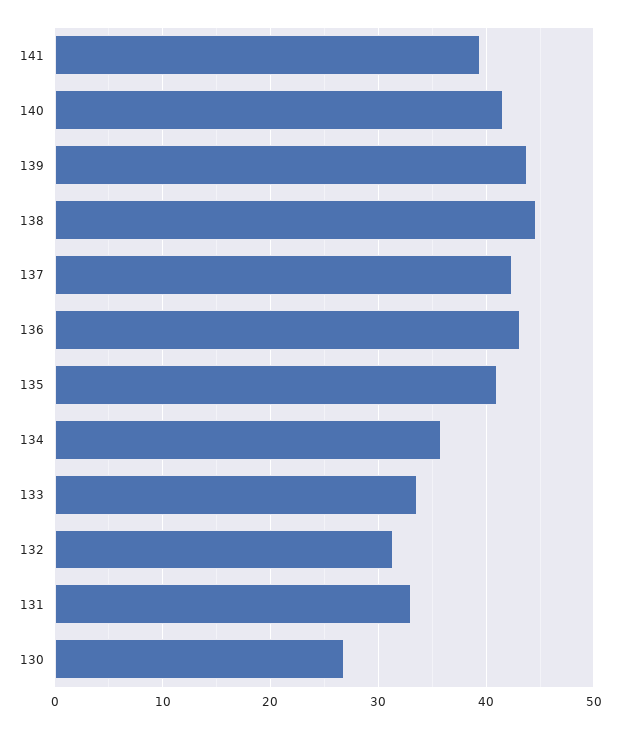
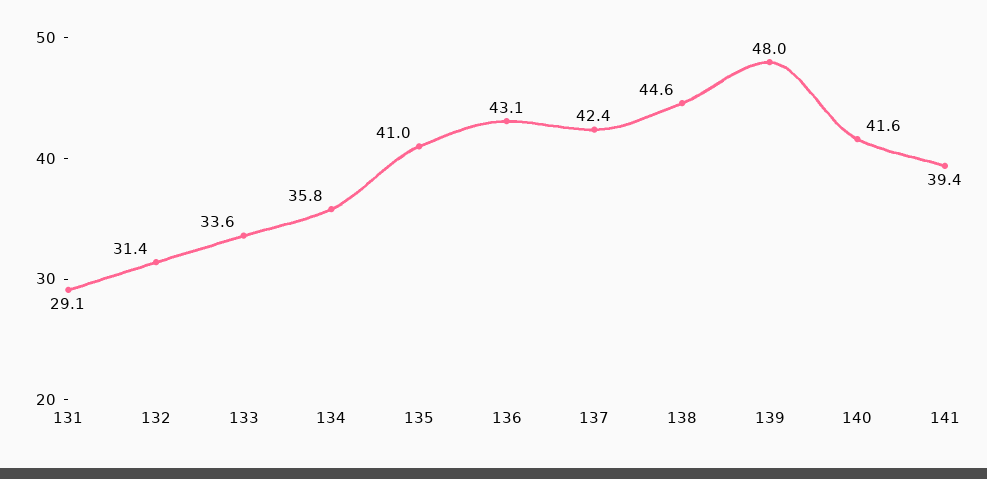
139: 44 -> 48
131: 33 -> 29.1
130: 27 -> none

